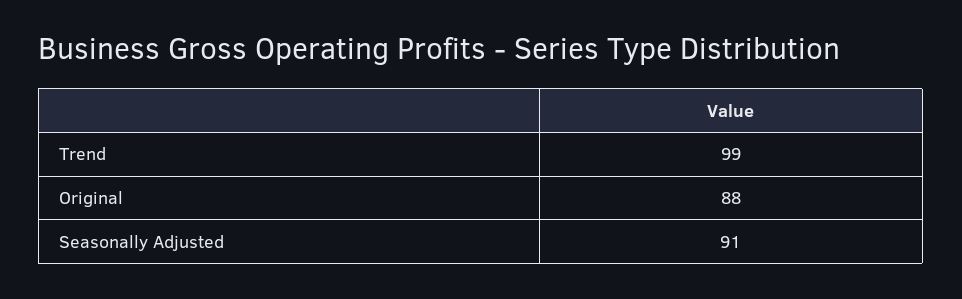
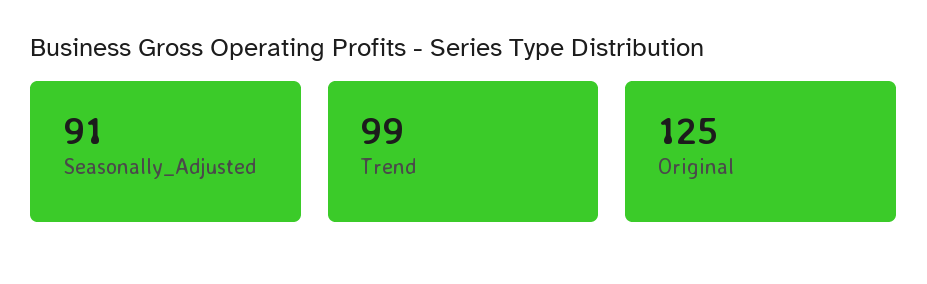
Original: 88 -> 125

